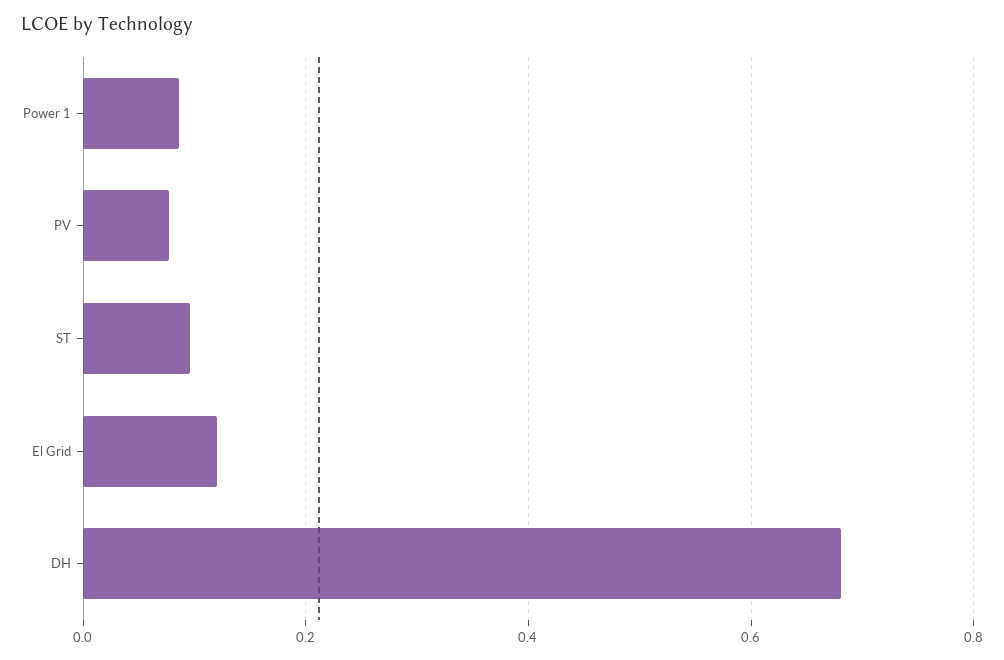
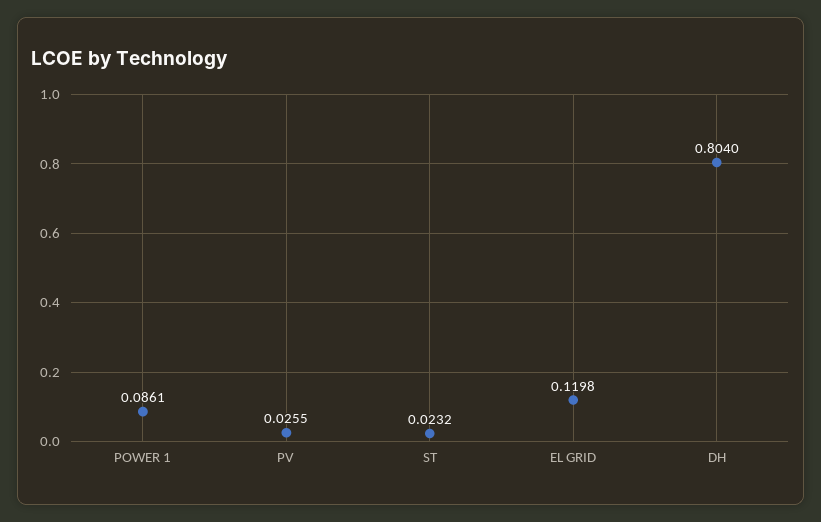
PV: 0.08 -> 0.0255
ST: 0.1 -> 0.0232
DH: 0.68 -> 0.804

